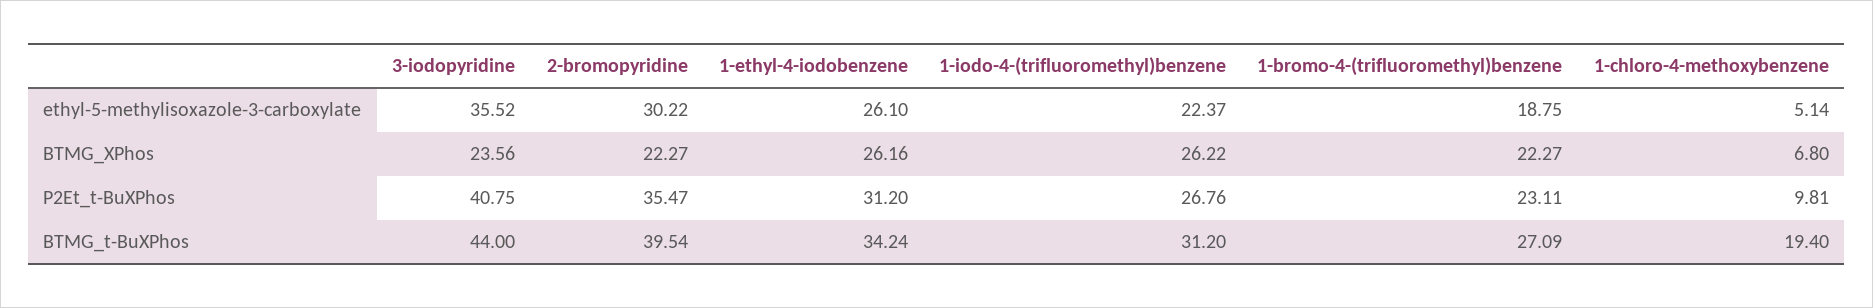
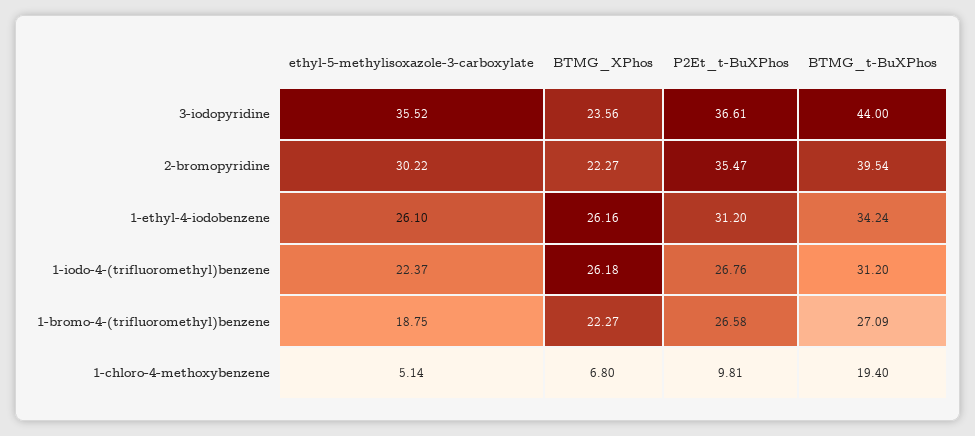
1-iodo-4-(trifluoromethyl)benzene, BTMG_XPhos: 26.22 -> 26.18
3-iodopyridine, P2Et_t-BuXPhos: 40.75 -> 36.61
1-bromo-4-(trifluoromethyl)benzene, P2Et_t-BuXPhos: 23.11 -> 26.58

